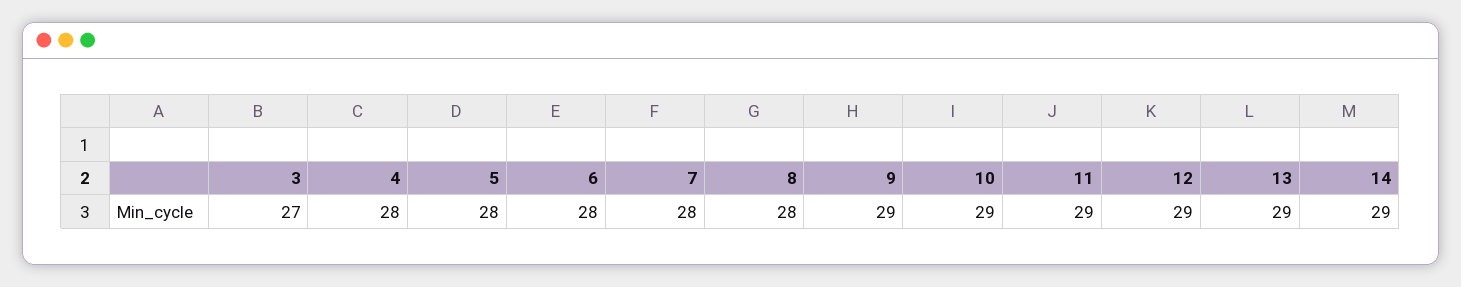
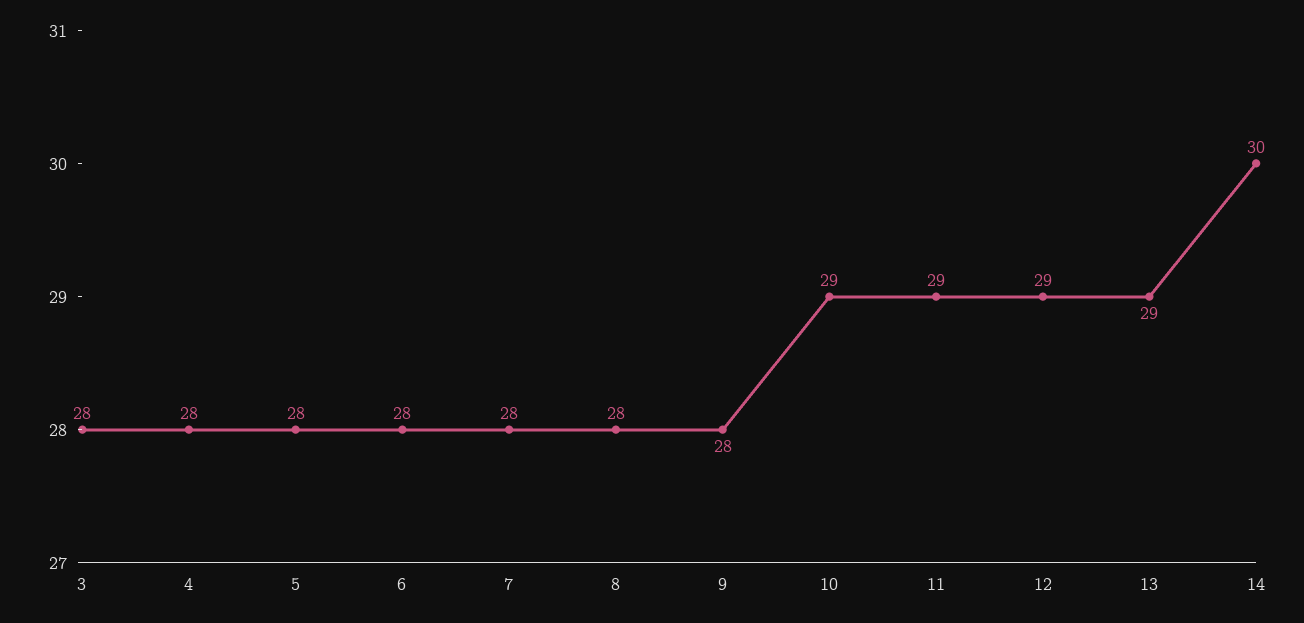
3: 27 -> 28
9: 29 -> 28
14: 29 -> 30

